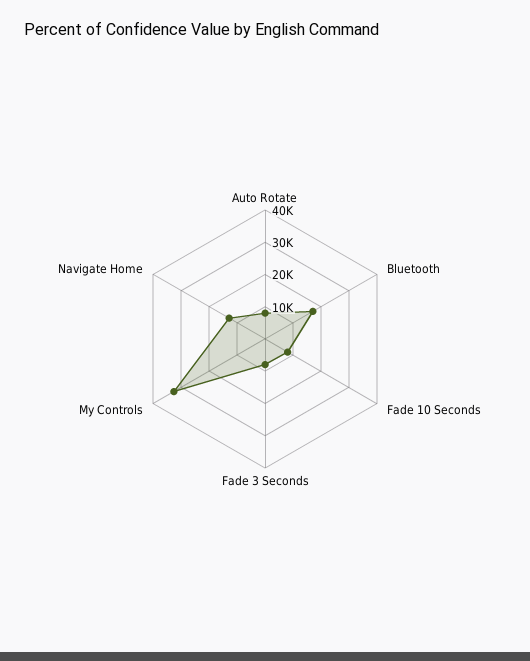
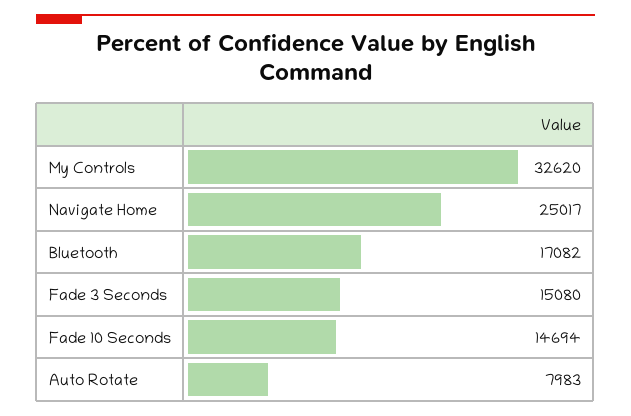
Fade 10 Seconds: 7500 -> 14694
Fade 3 Seconds: 7500 -> 15080
Navigate Home: 12500 -> 25017

